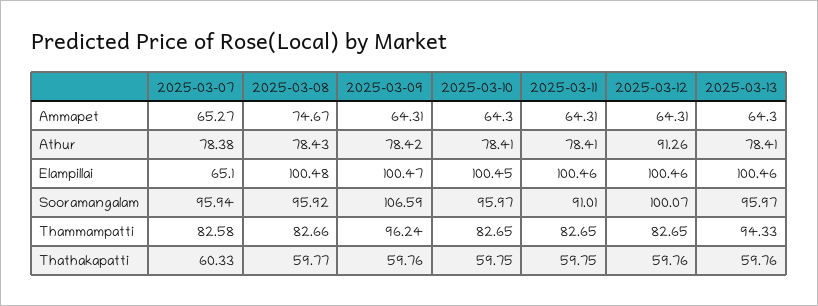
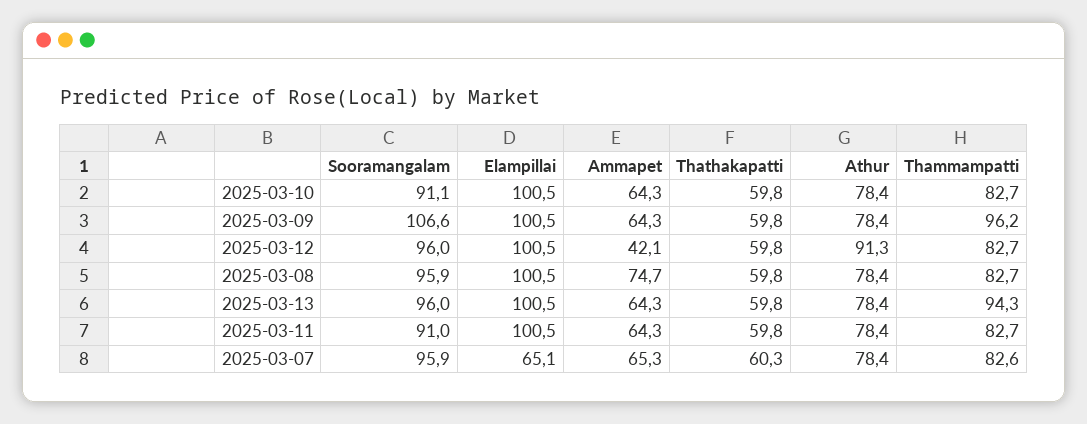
2025-03-12, Ammapet: 64.31 -> 42.1
2025-03-10, Sooramangalam: 95.97 -> 91.1
2025-03-12, Sooramangalam: 100.07 -> 96

